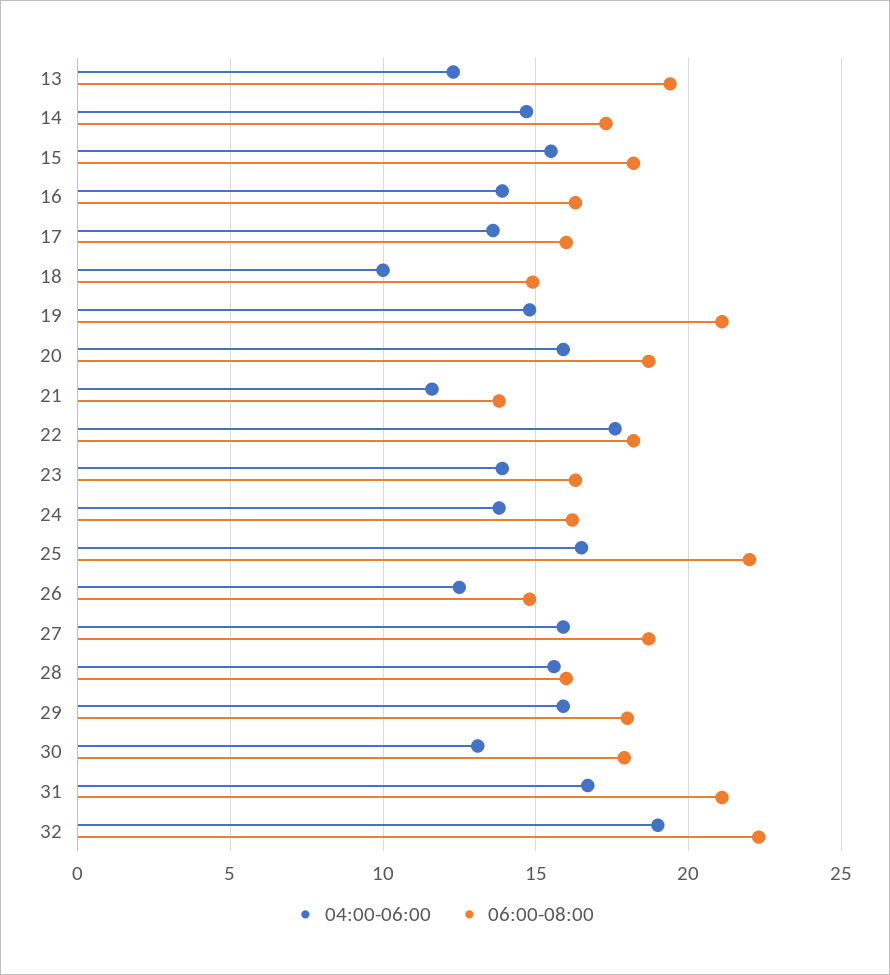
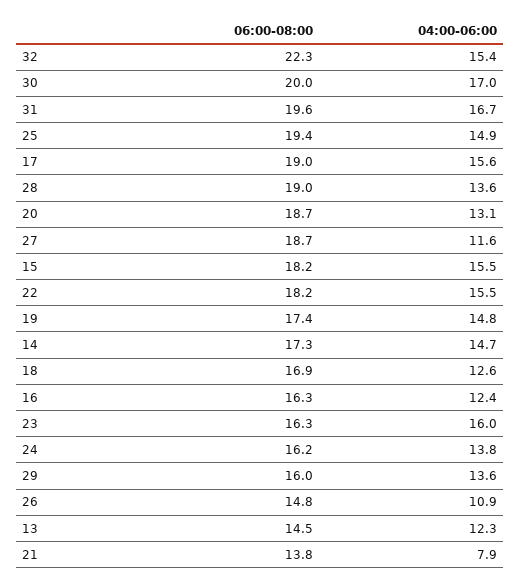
06:00-08:00, 13: 19.5 -> 14.5
04:00-06:00, 16: 14 -> 12.4
04:00-06:00, 17: 13.5 -> 15.6
06:00-08:00, 17: 16 -> 19
04:00-06:00, 18: 10 -> 12.6
06:00-08:00, 18: 15 -> 16.9
06:00-08:00, 19: 21 -> 17.4
04:00-06:00, 20: 16 -> 13.1
04:00-06:00, 21: 11.5 -> 7.9
04:00-06:00, 22: 17.5 -> 15.5
04:00-06:00, 23: 14 -> 16
04:00-06:00, 25: 16.5 -> 14.9
06:00-08:00, 25: 22 -> 19.4
04:00-06:00, 26: 12.5 -> 10.9
04:00-06:00, 27: 16 -> 11.6
04:00-06:00, 28: 15.5 -> 13.6
06:00-08:00, 28: 16 -> 19
04:00-06:00, 29: 16 -> 13.6
06:00-08:00, 29: 18 -> 16
04:00-06:00, 30: 13 -> 17
06:00-08:00, 30: 18 -> 20
06:00-08:00, 31: 21 -> 19.6
04:00-06:00, 32: 19 -> 15.4

